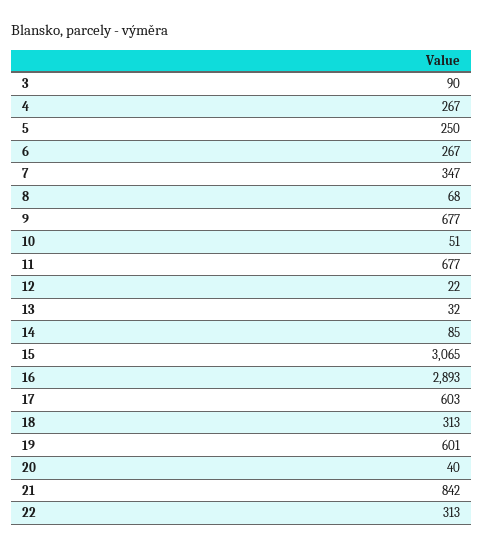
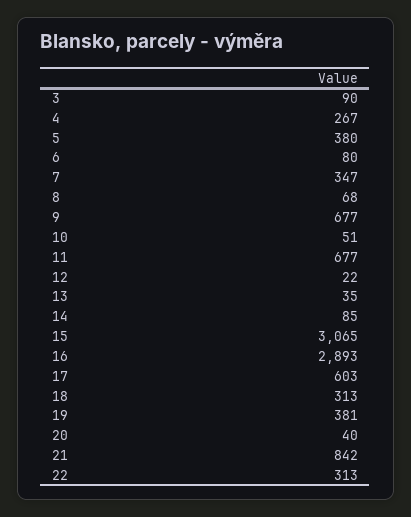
5: 250 -> 380
6: 267 -> 80
13: 32 -> 35
19: 601 -> 381

